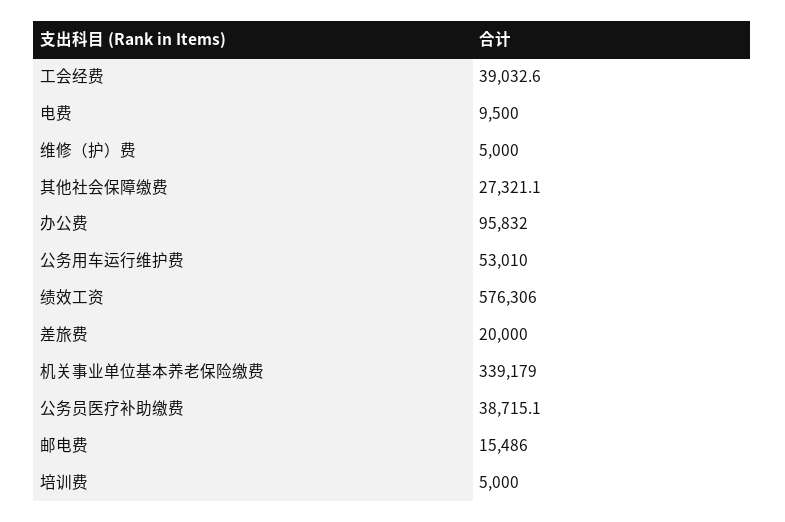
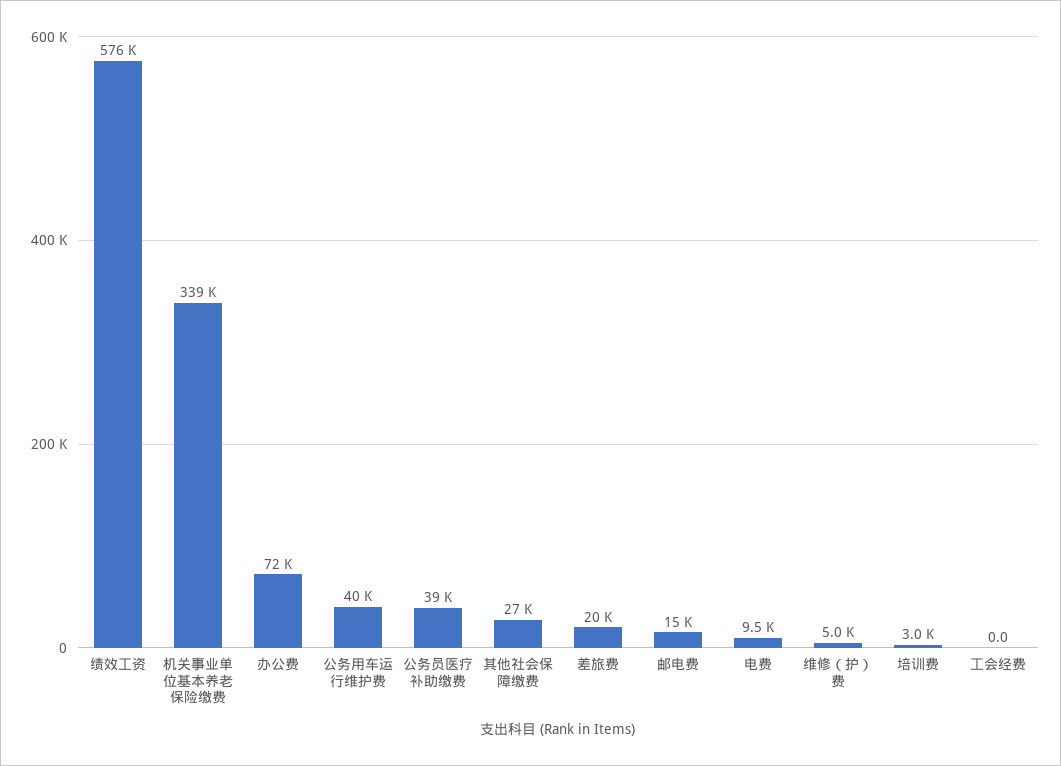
工会经费: 39032.6 -> 0
办公费: 95832 -> 72000
公务用车运行维护费: 53010 -> 40000
培训费: 5000 -> 3000

